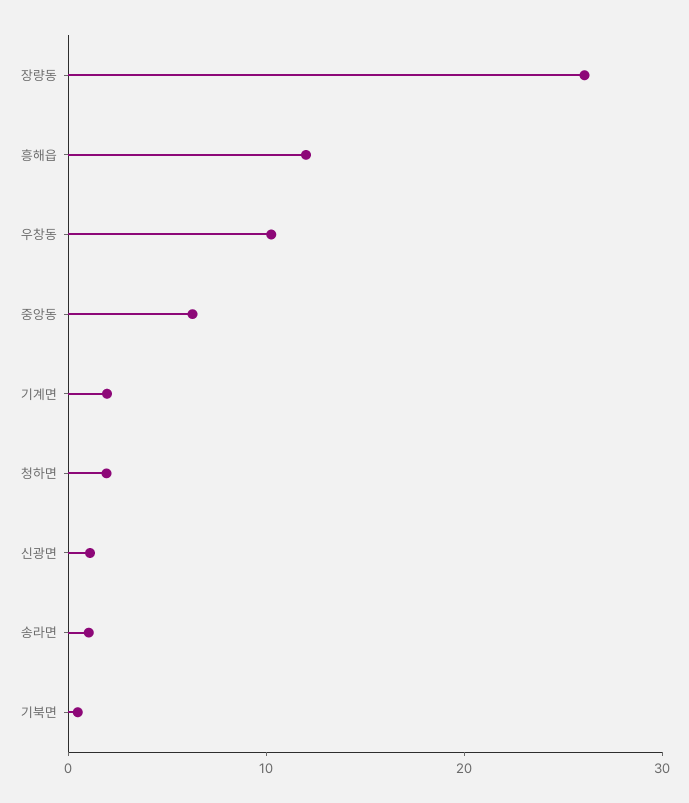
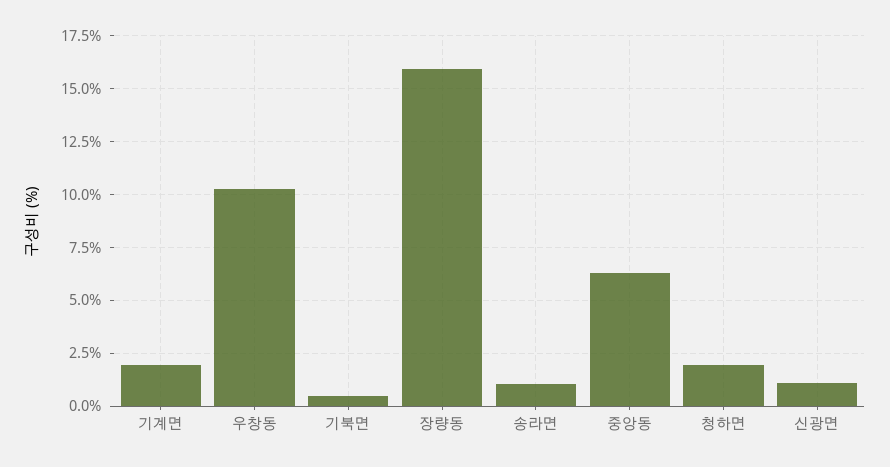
장량동: 26 -> 16
흥해읍: 12 -> none

